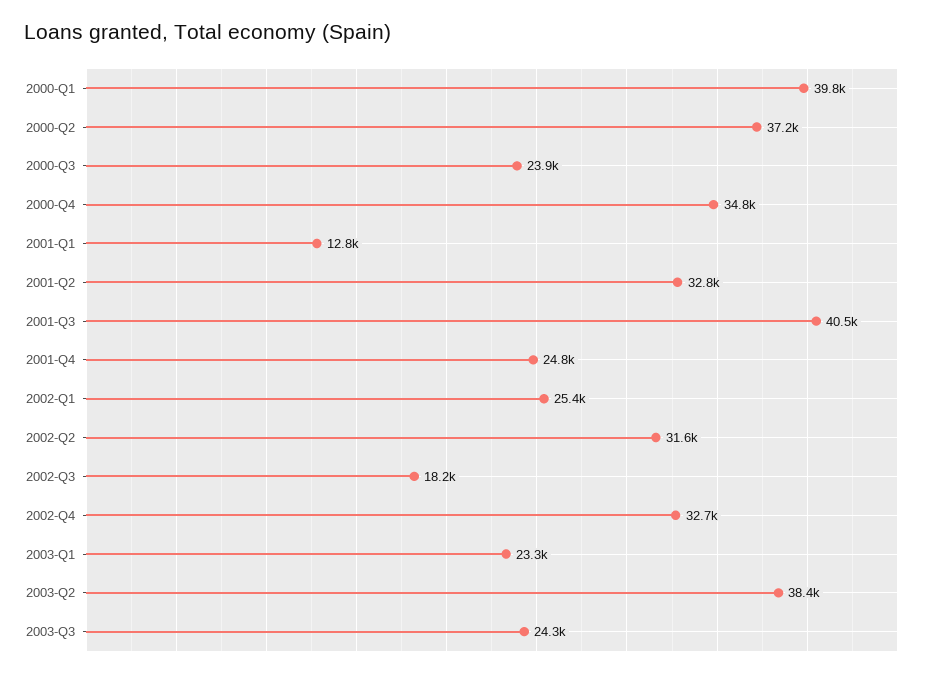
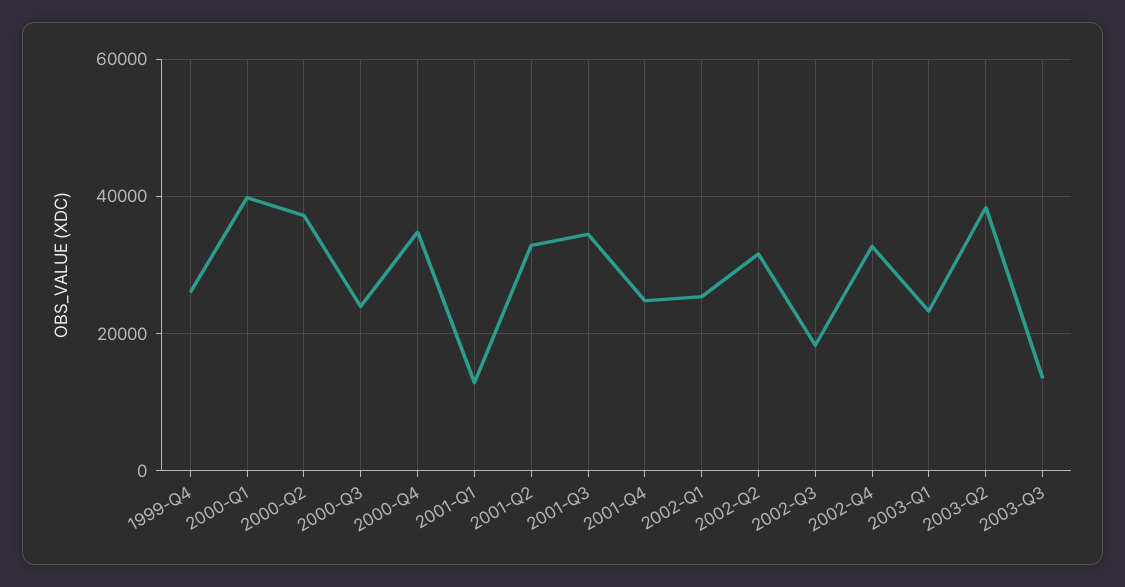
2001-Q3: 40500 -> 34000
2003-Q3: 24300 -> 14000
1999-Q4: none -> 26000

